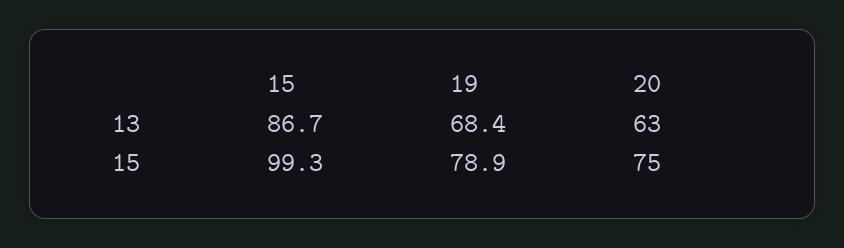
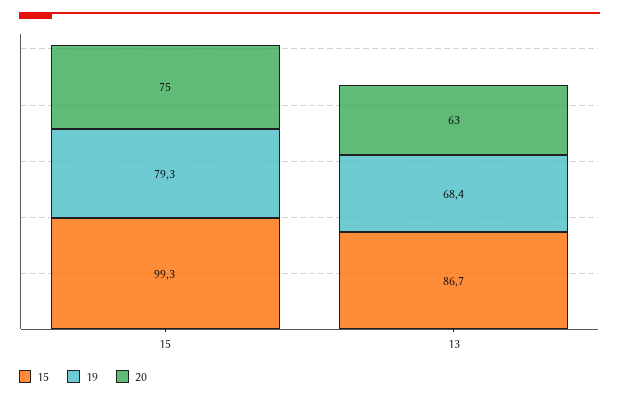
19, 15: 78.9 -> 79.3

